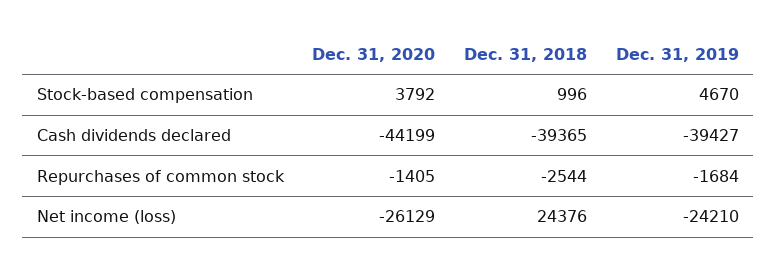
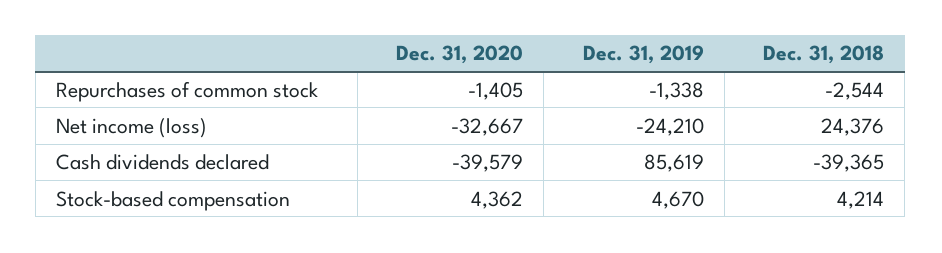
Dec. 31, 2020, Stock-based compensation: 3792 -> 4362
Dec. 31, 2018, Stock-based compensation: 996 -> 4214
Dec. 31, 2020, Cash dividends declared: -44199 -> -39579
Dec. 31, 2019, Cash dividends declared: -39427 -> 85619
Dec. 31, 2019, Repurchases of common stock: -1684 -> -1338
Dec. 31, 2020, Net income (loss): -26129 -> -32667

